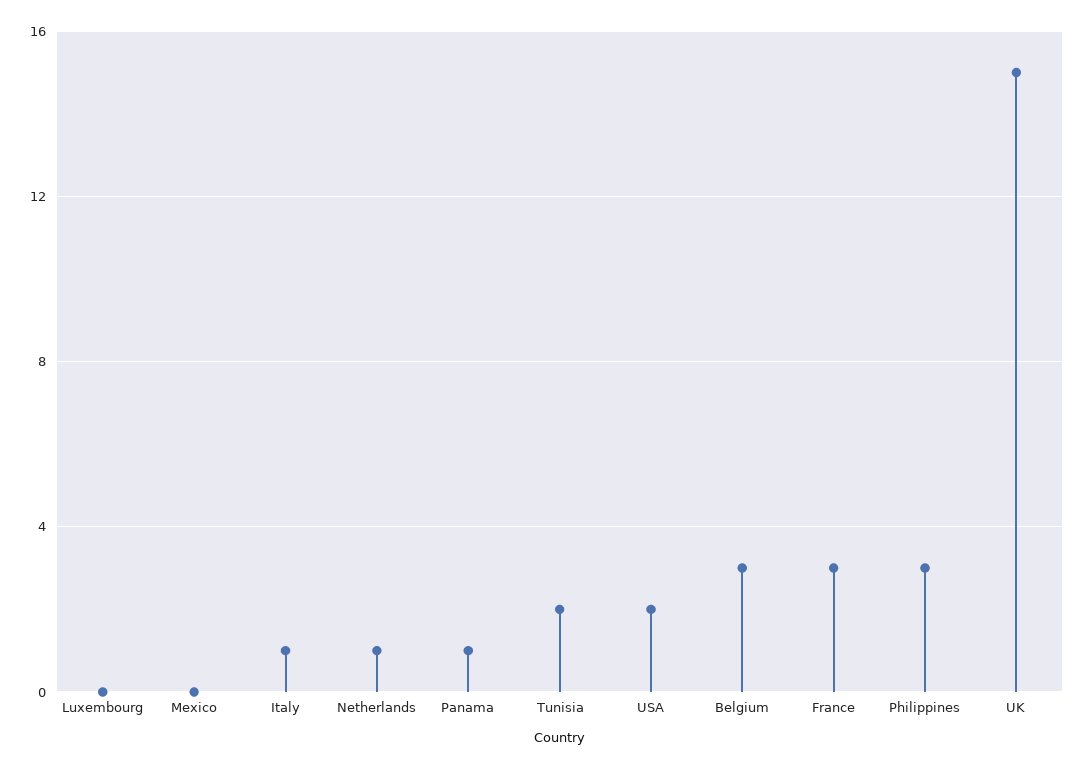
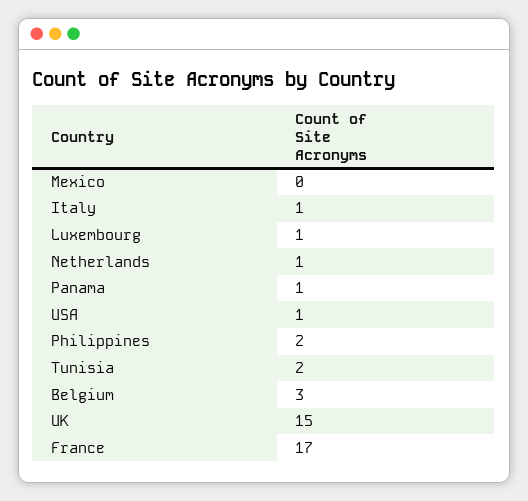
Luxembourg: 0 -> 1
USA: 2 -> 1
France: 3 -> 17
Philippines: 3 -> 2

